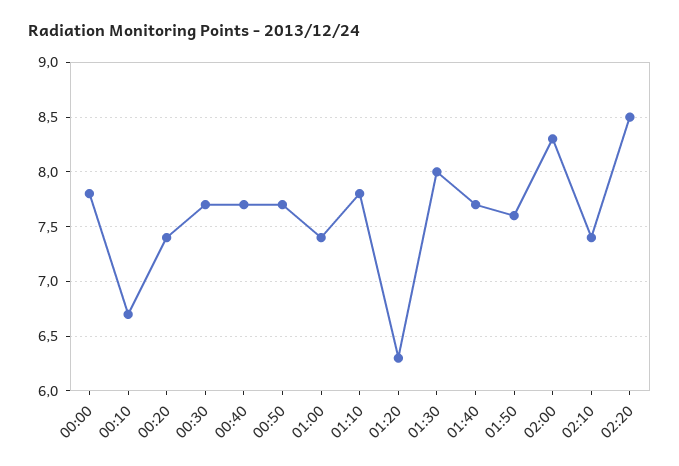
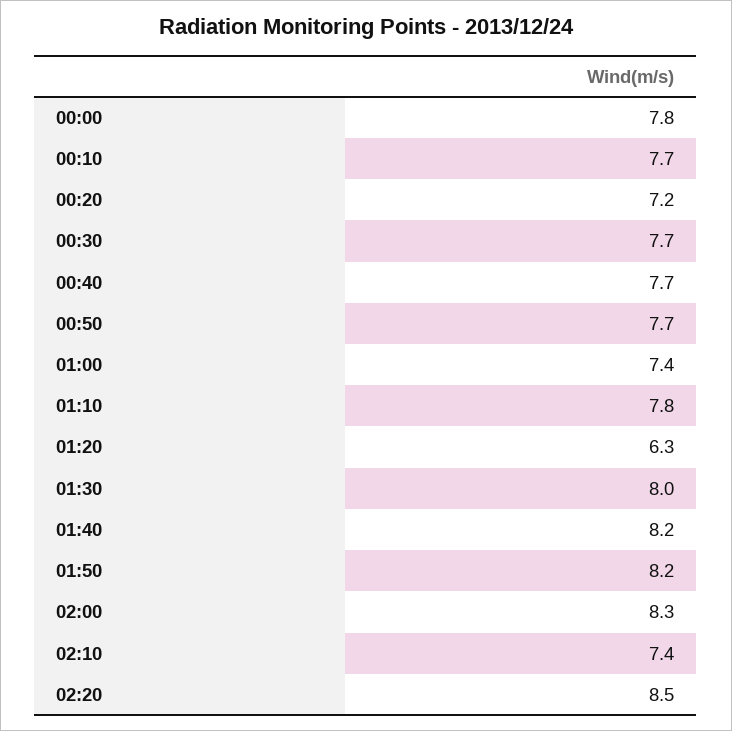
00:10: 6.7 -> 7.7
00:20: 7.4 -> 7.2
01:40: 7.7 -> 8.2
01:50: 7.6 -> 8.2

